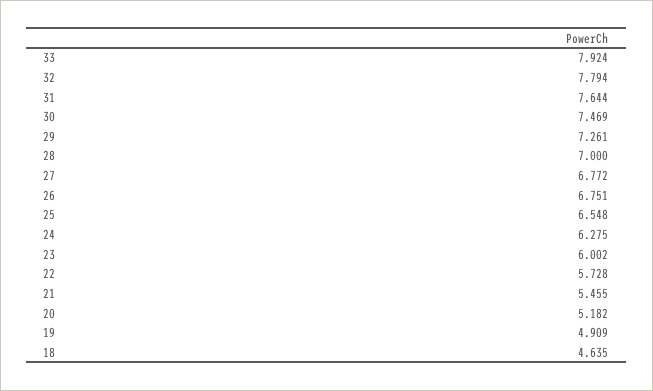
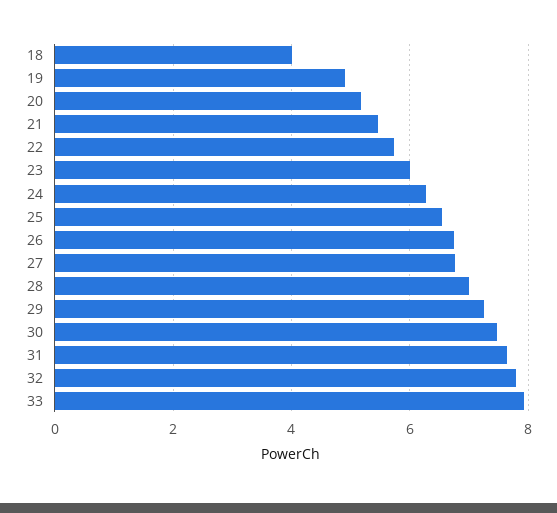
18: 4.635 -> 4

